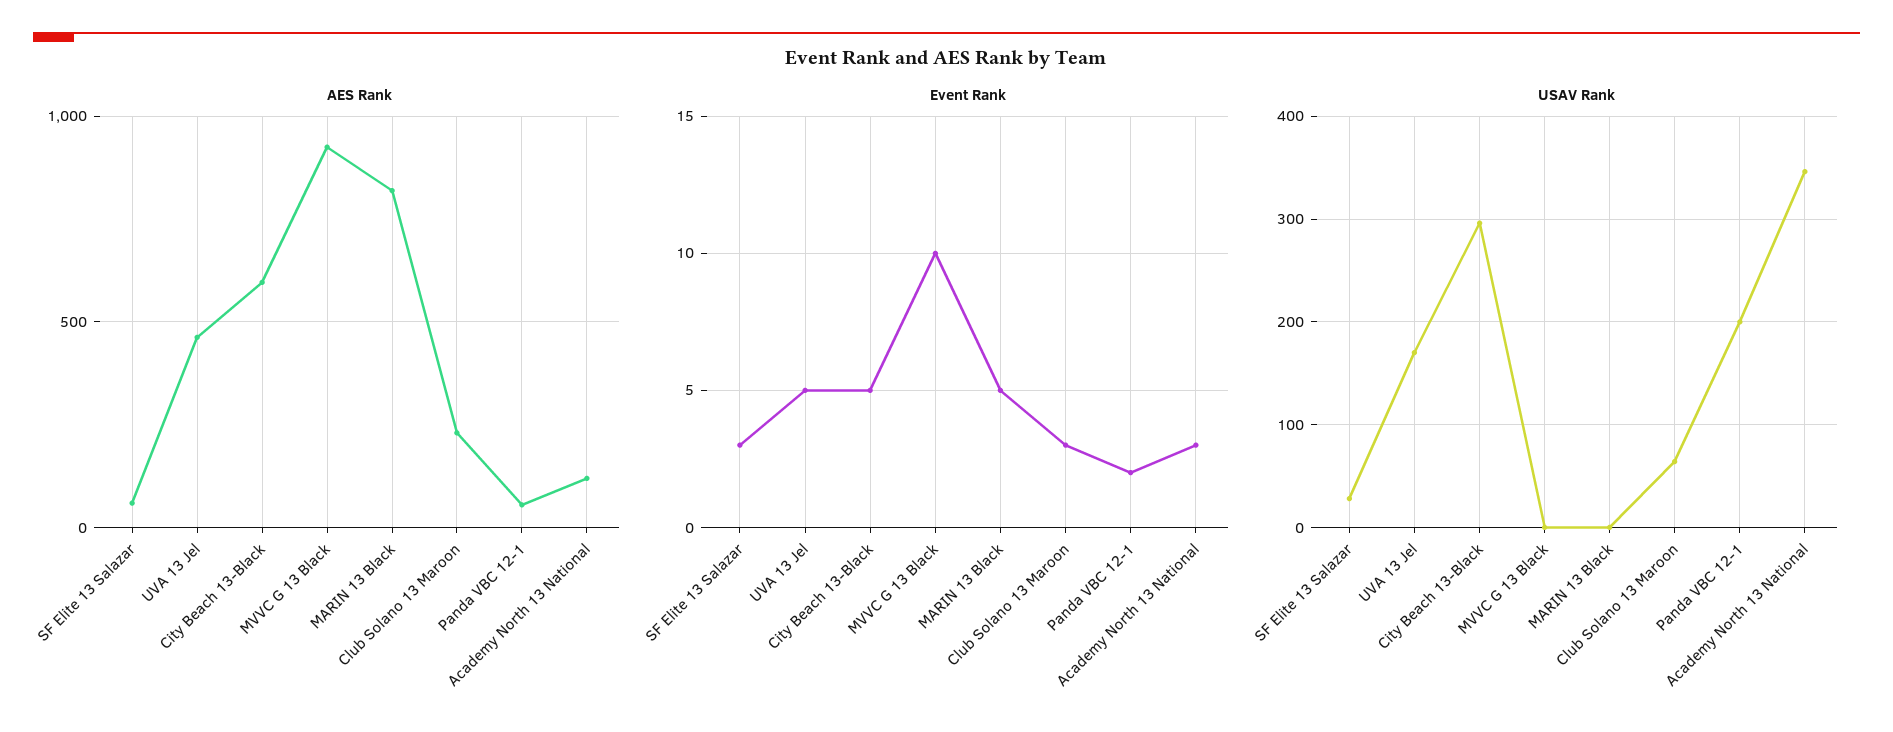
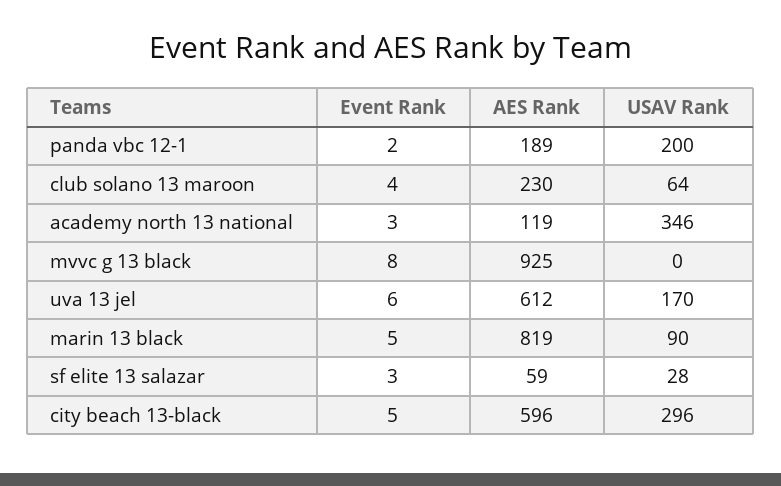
AES Rank, UVA 13 Jel: 450 -> 612
AES Rank, Panda VBC 12-1: 50 -> 189
Event Rank, UVA 13 Jel: 5 -> 6
Event Rank, MVVC G 13 Black: 10 -> 8
Event Rank, Club Solano 13 Maroon: 3 -> 4
USAV Rank, MARIN 13 Black: 0 -> 90

